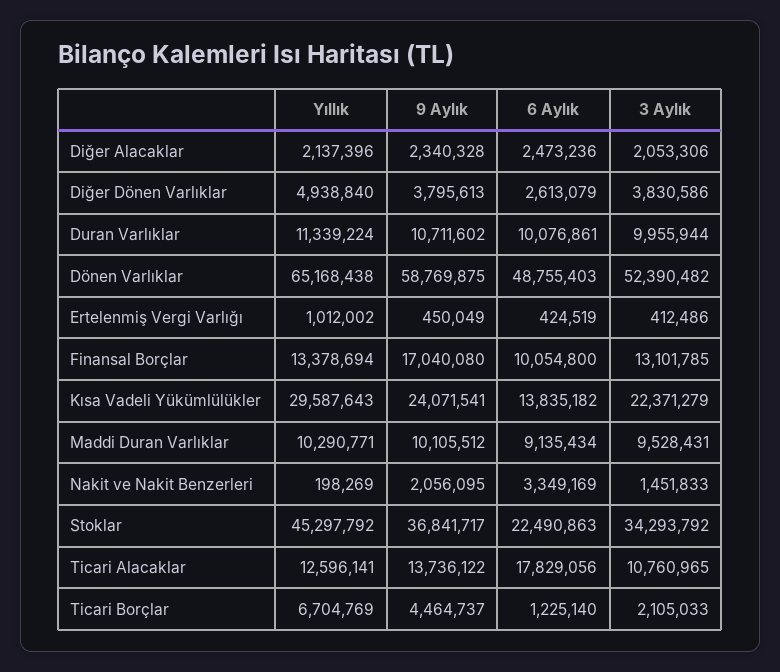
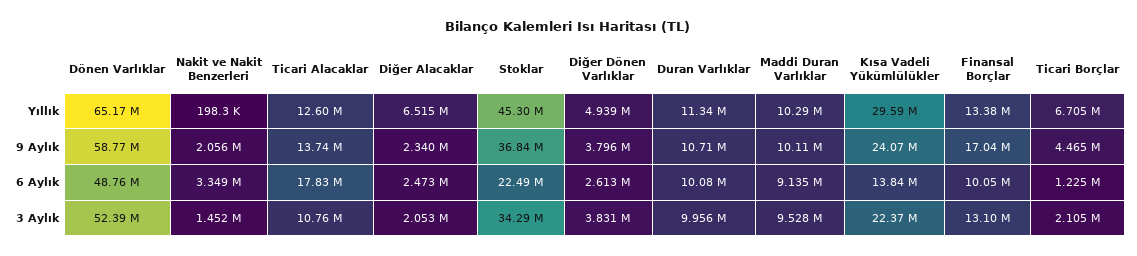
Yıllık, Diğer Alacaklar: 2137396 -> 6515000
Yıllık, Ertelenmiş Vergi Varlığı: 1012002 -> none
9 Aylık, Ertelenmiş Vergi Varlığı: 450049 -> none
6 Aylık, Ertelenmiş Vergi Varlığı: 424519 -> none
3 Aylık, Ertelenmiş Vergi Varlığı: 412486 -> none

